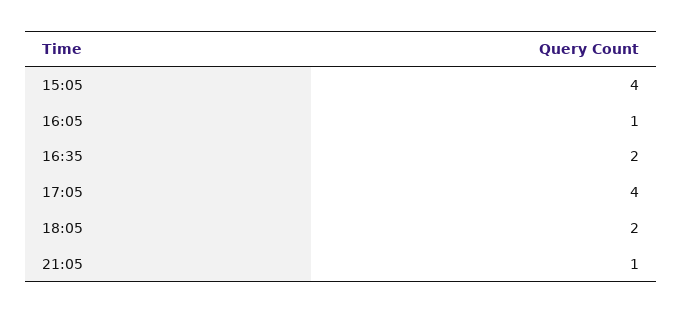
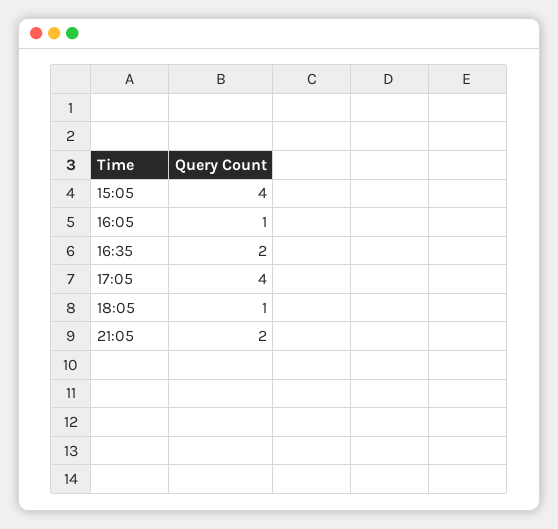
18:05: 2 -> 1
21:05: 1 -> 2

